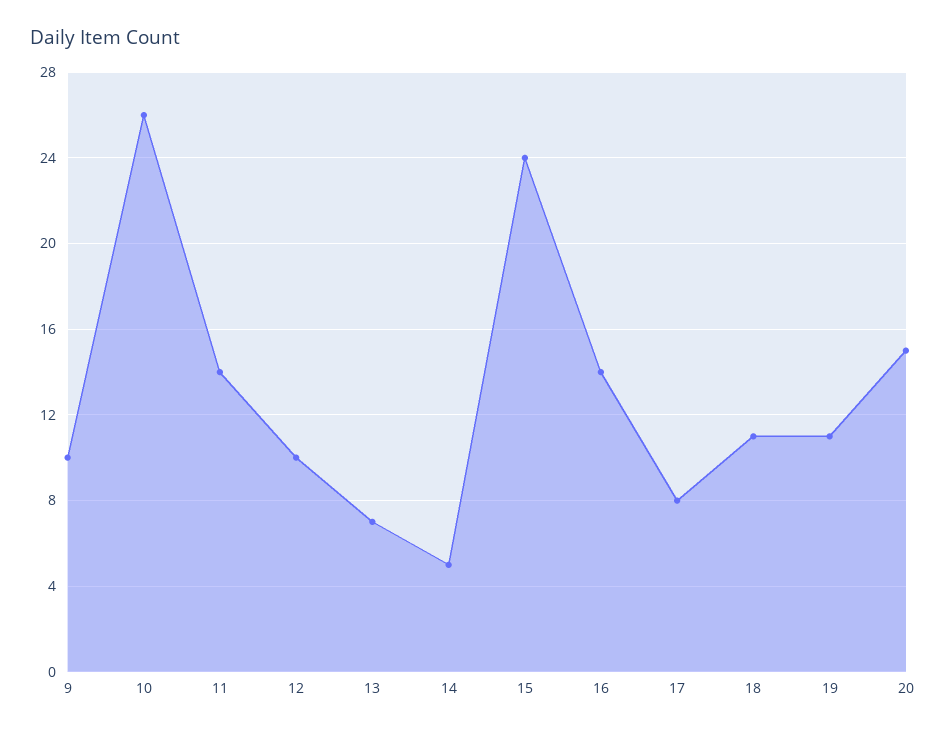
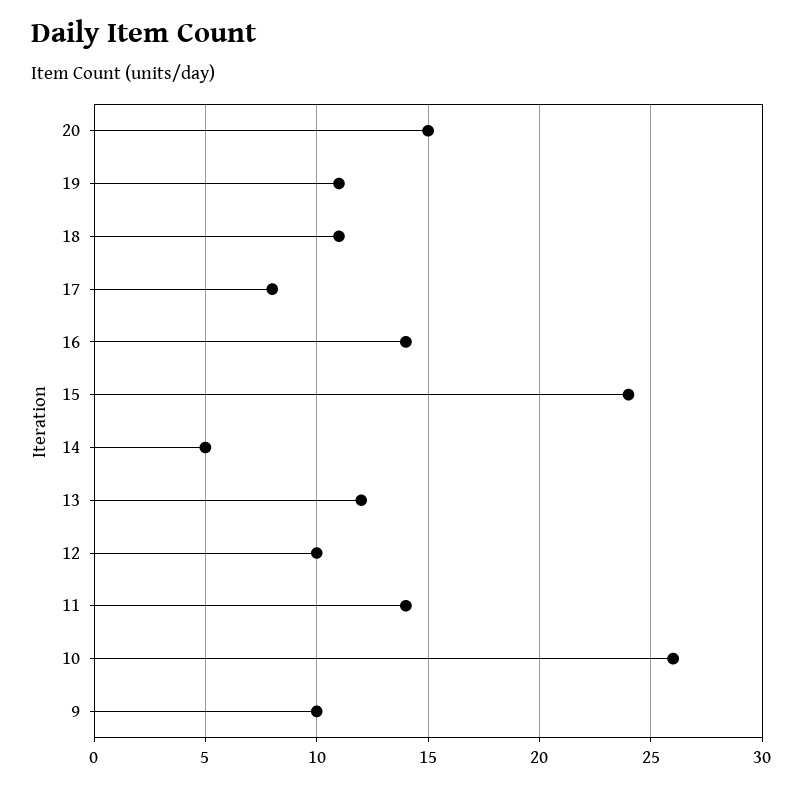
13: 7 -> 12

